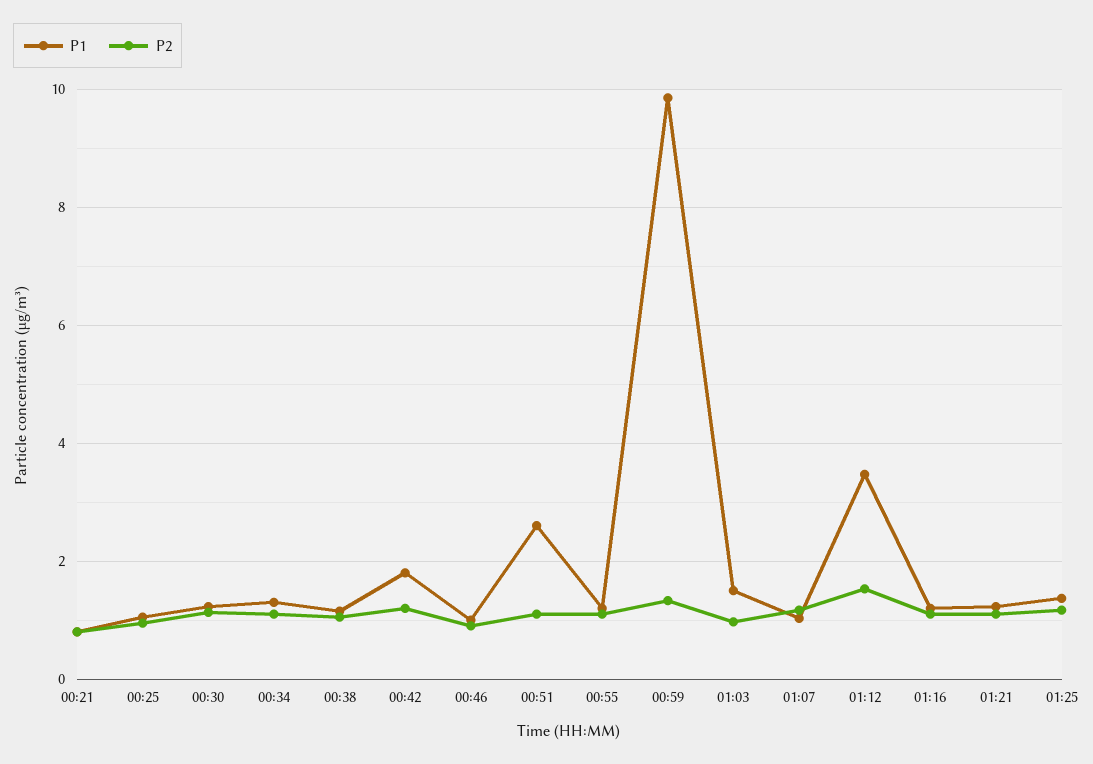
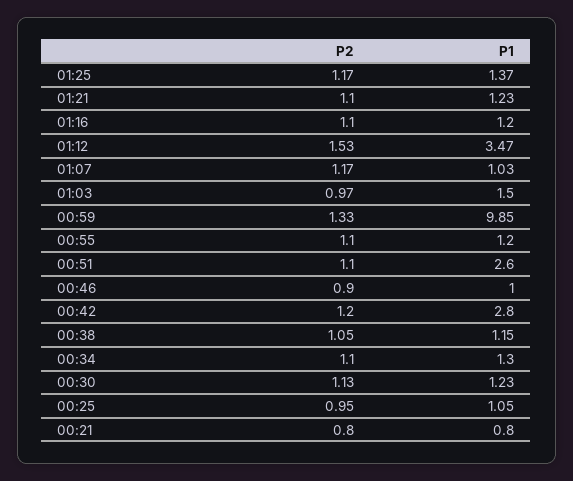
P1, 00:42: 1.8 -> 2.8

